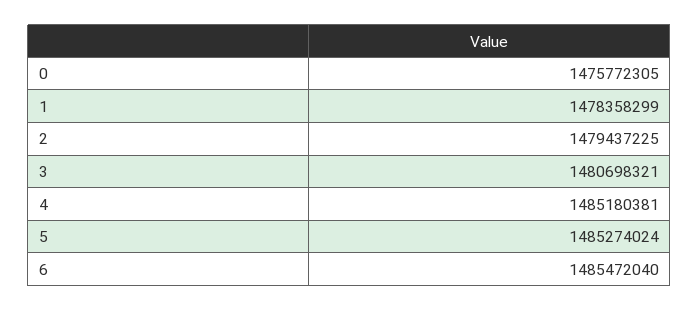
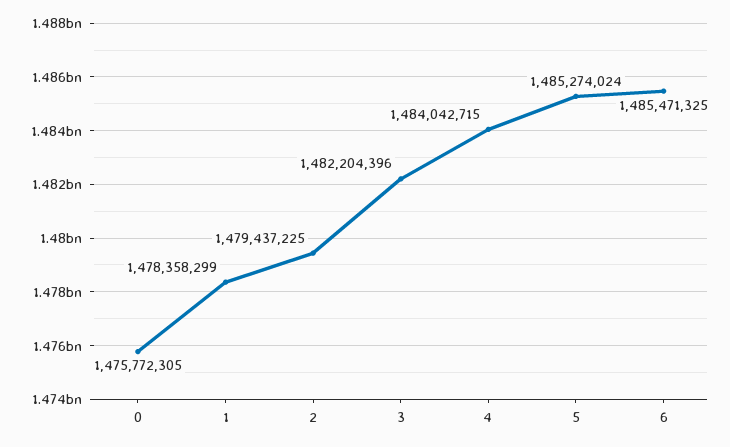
3: 1480698321 -> 1482204396
4: 1485180381 -> 1484042715
6: 1485472040 -> 1485471325

